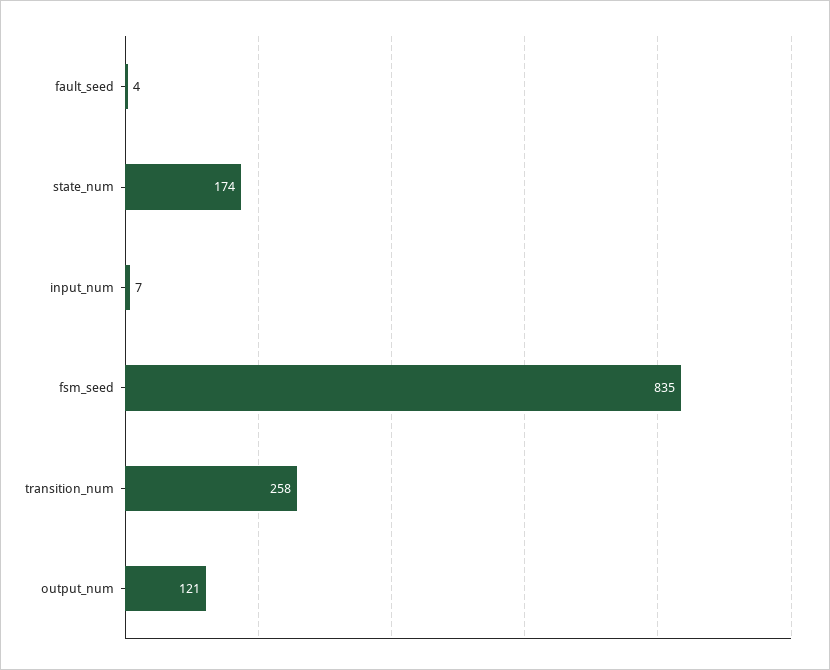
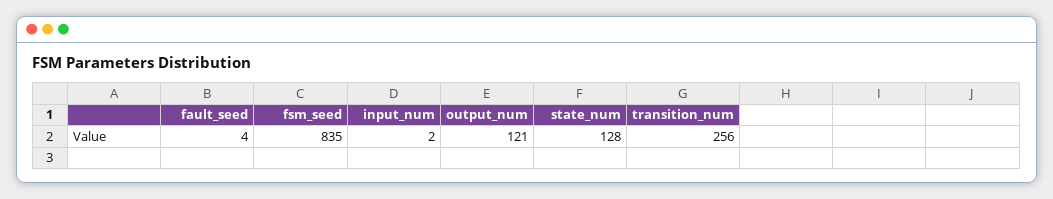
state_num: 174 -> 128
input_num: 7 -> 2
transition_num: 258 -> 256

